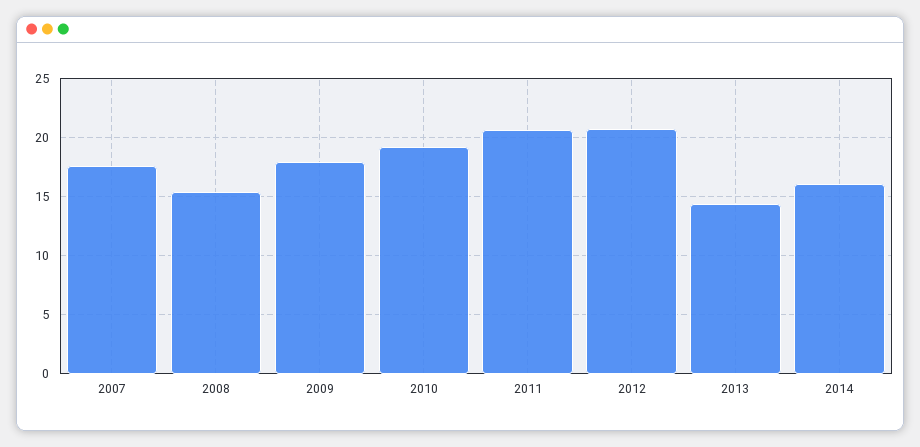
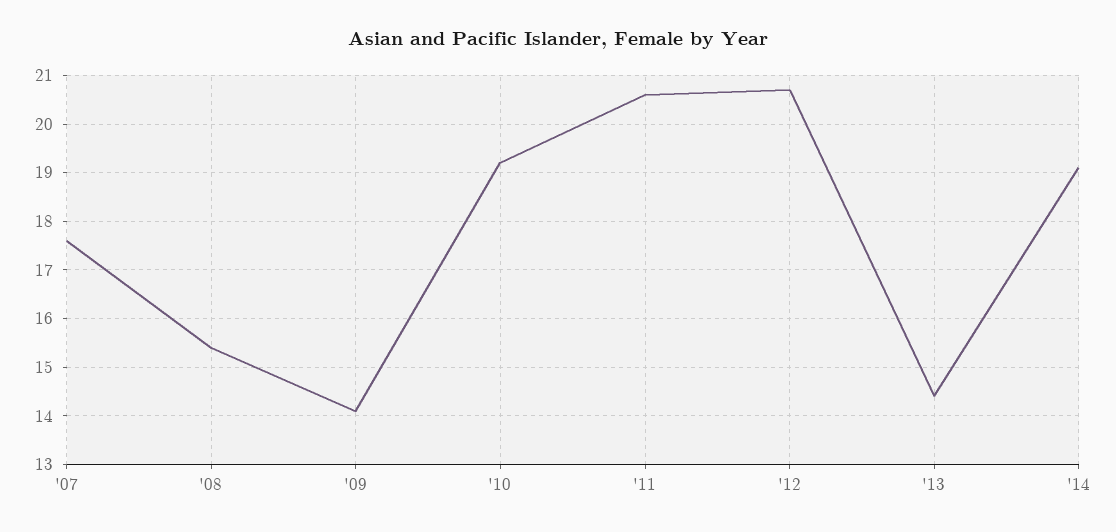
2009: 18 -> 14
2014: 16 -> 19

